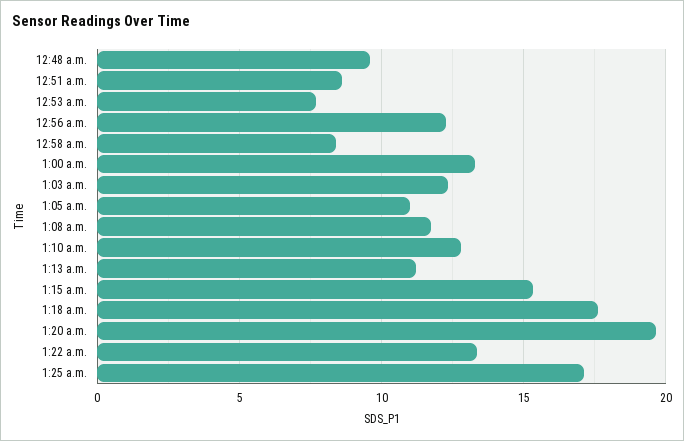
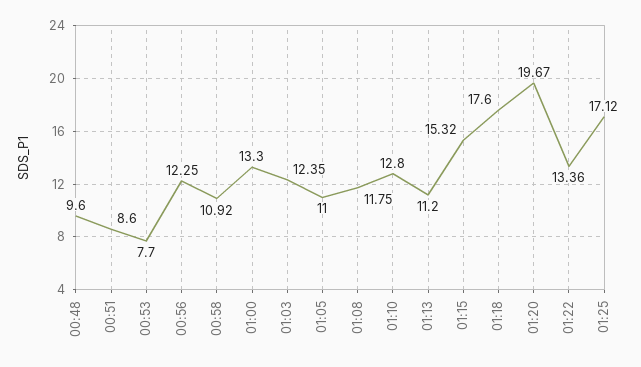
12:58 a.m.: 8.5 -> 10.92

